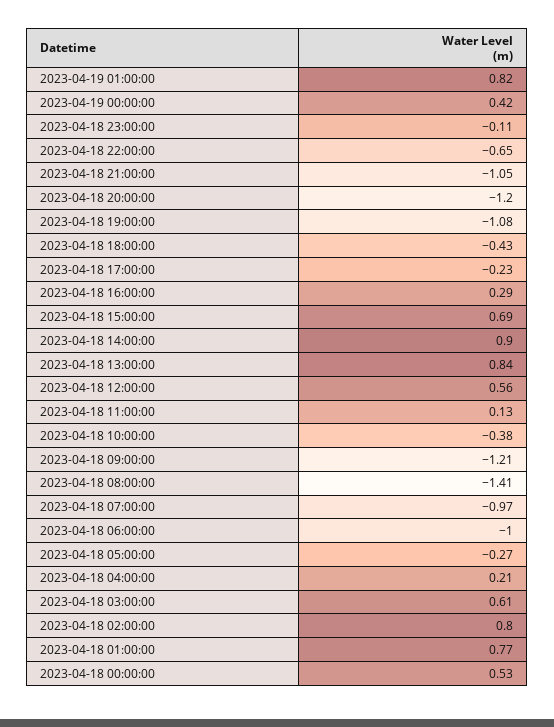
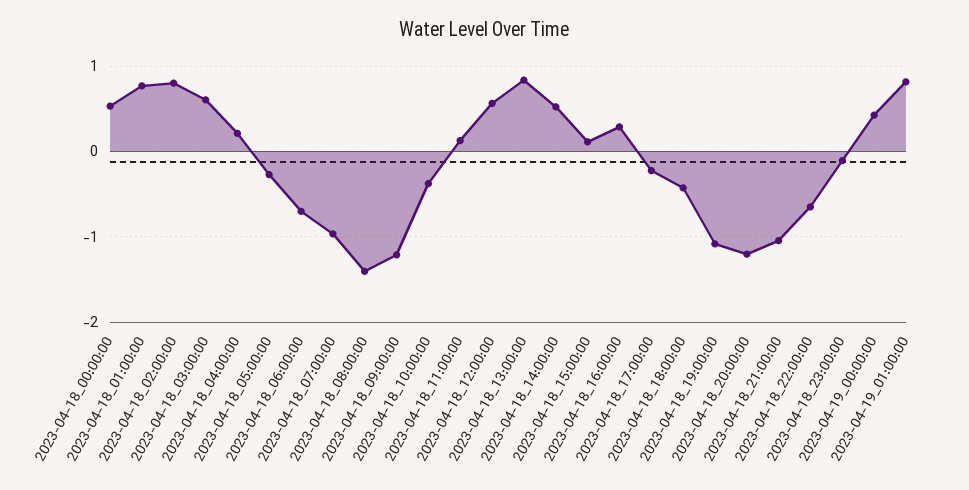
2023-04-18 15:00:00: 0.69 -> 0.1
2023-04-18 14:00:00: 0.9 -> 0.5
2023-04-18 06:00:00: -1 -> -0.7

